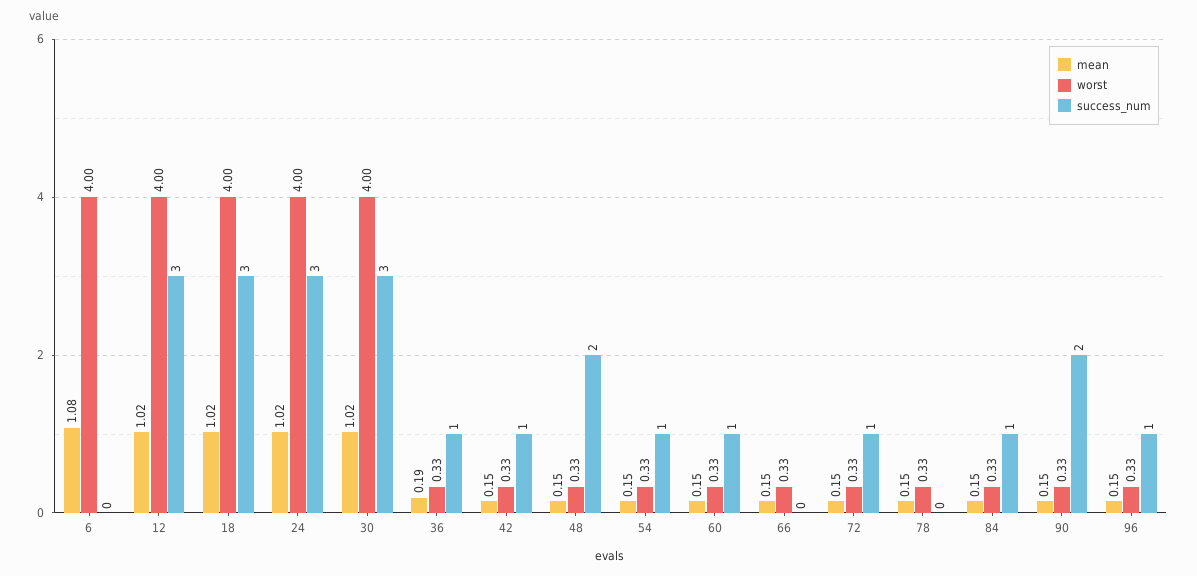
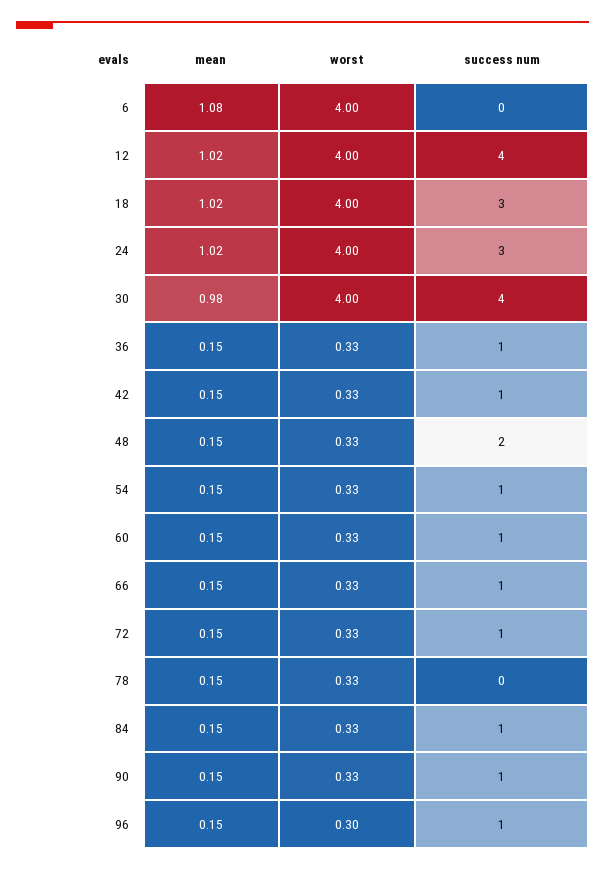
success_num, 12: 3 -> 4
mean, 30: 1.02 -> 0.98
success_num, 30: 3 -> 4
mean, 36: 0.19 -> 0.15
success_num, 66: 0 -> 1
success_num, 90: 2 -> 1
worst, 96: 0.33 -> 0.3

